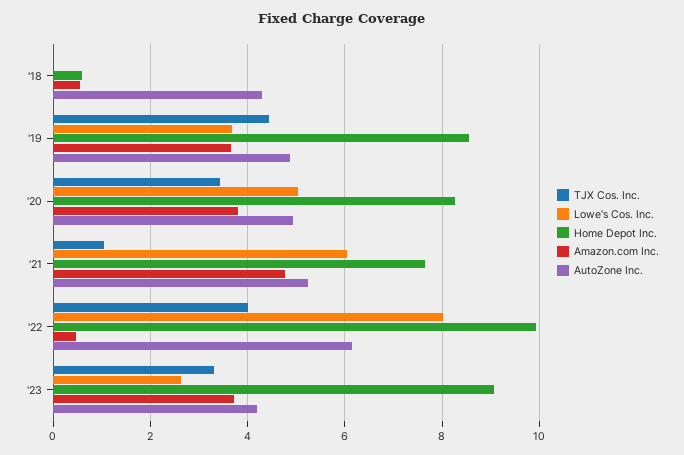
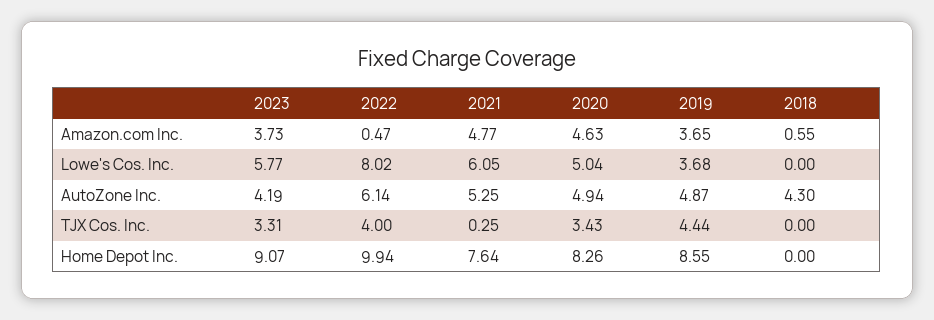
Home Depot Inc., '18: 0.6 -> 0
Amazon.com Inc., '20: 3.8 -> 4.63
TJX Cos. Inc., '21: 1 -> 0.25
Lowe's Cos. Inc., '23: 2.6 -> 5.77

